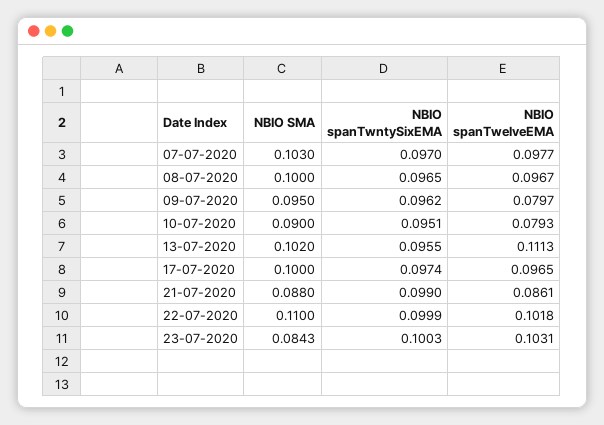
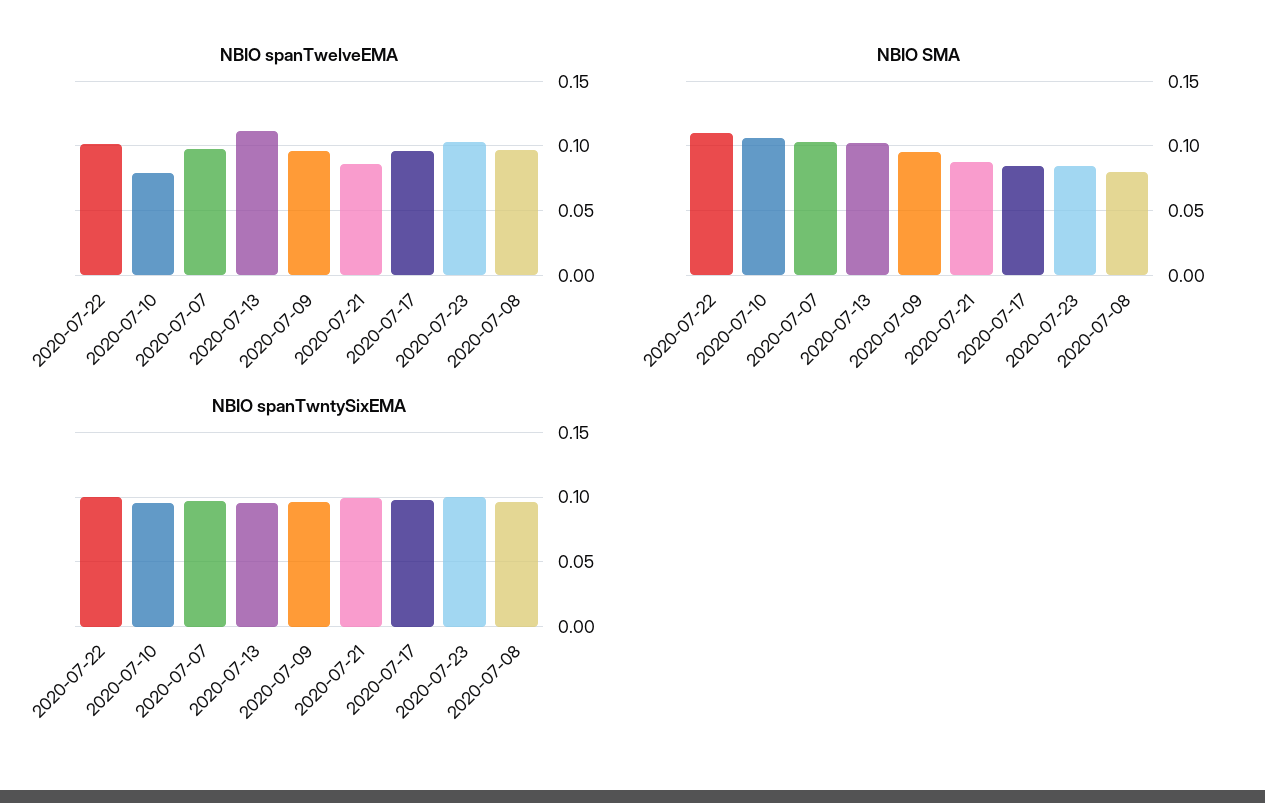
NBIO SMA, 08-07-2020: 0.1 -> 0.08
NBIO spanTwelveEMA, 09-07-2020: 0.0797 -> 0.095
NBIO SMA, 10-07-2020: 0.09 -> 0.105
NBIO SMA, 17-07-2020: 0.1 -> 0.085

